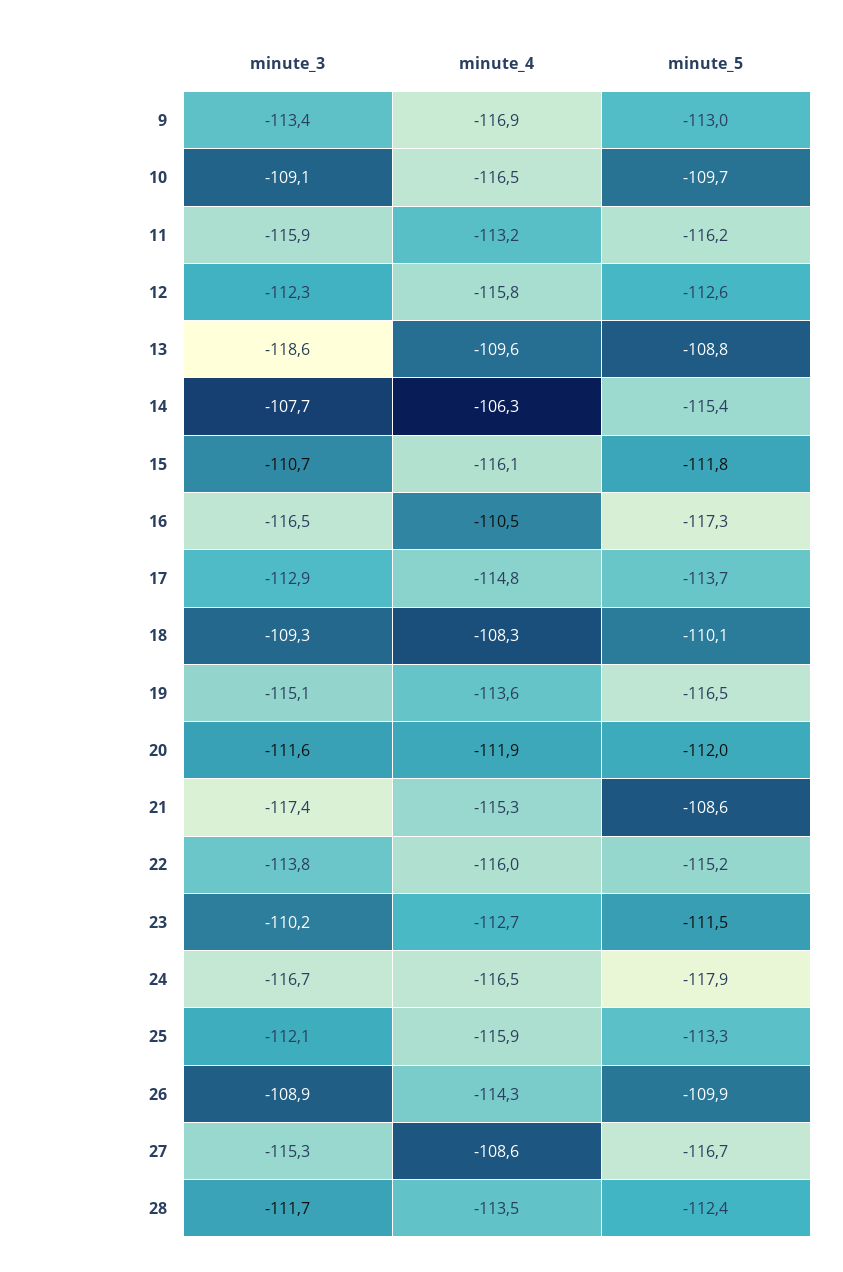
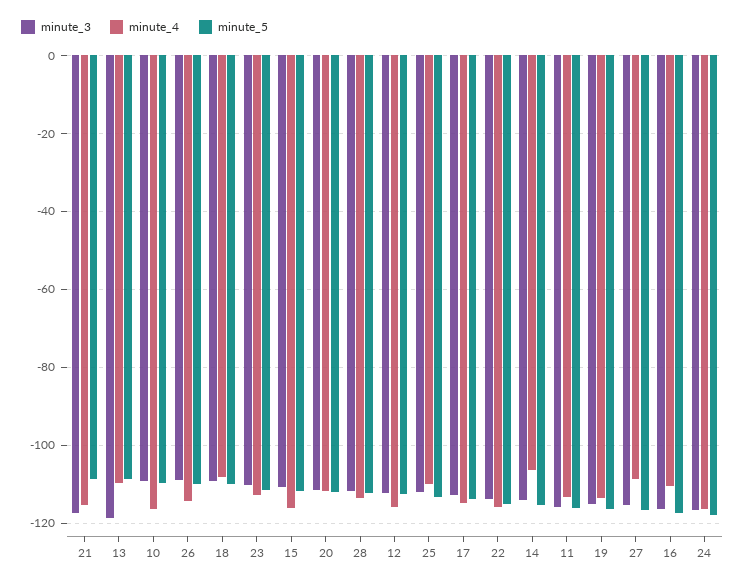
minute_3, 9: -113.4 -> none
minute_4, 9: -116.9 -> none
minute_5, 9: -113 -> none
minute_3, 14: -107.7 -> -114
minute_4, 25: -115.9 -> -110

